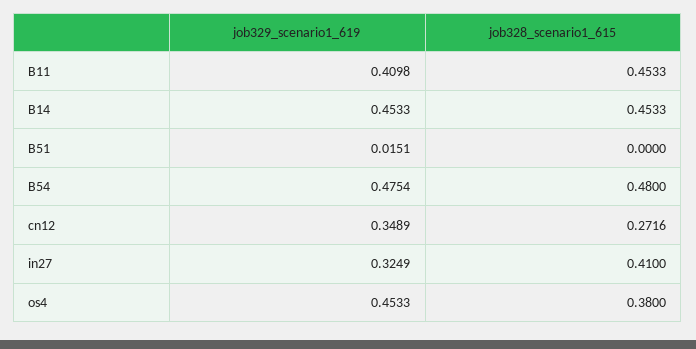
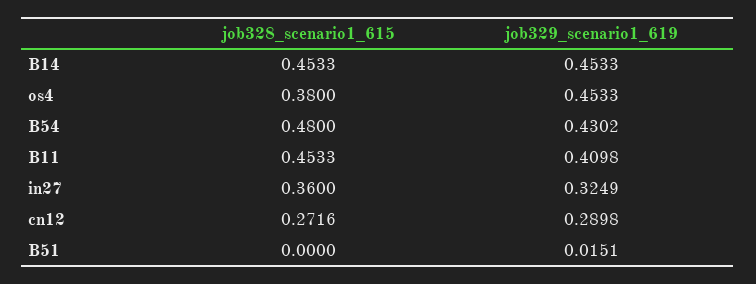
job329_scenario1_619, B54: 0.4754 -> 0.4302
job329_scenario1_619, cn12: 0.3489 -> 0.2898
job328_scenario1_615, in27: 0.41 -> 0.36

